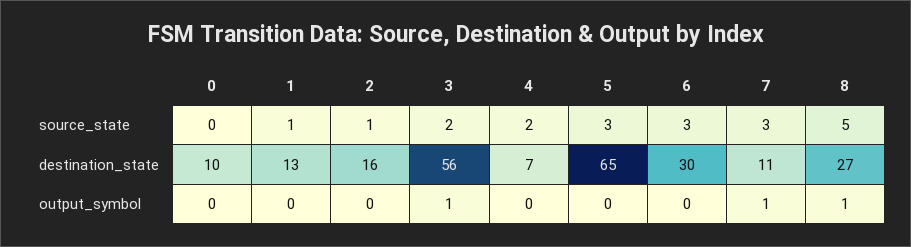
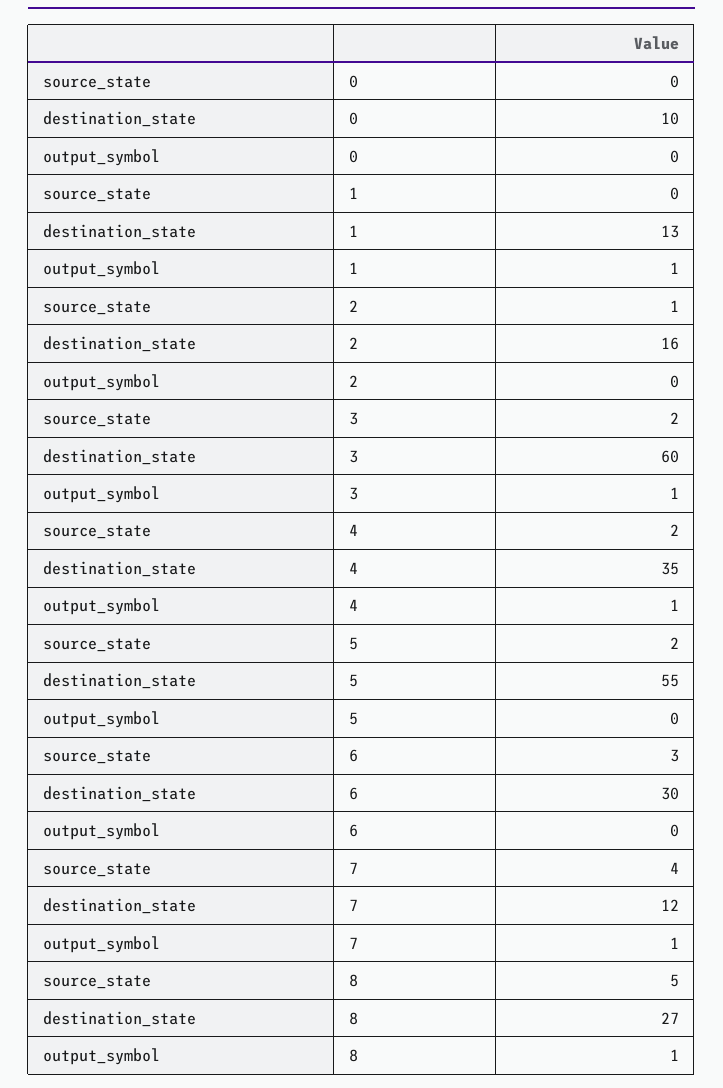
1, source_state: 1 -> 0
5, source_state: 3 -> 2
7, source_state: 3 -> 4
3, destination_state: 56 -> 60
4, destination_state: 7 -> 35
5, destination_state: 65 -> 55
7, destination_state: 11 -> 12
1, output_symbol: 0 -> 1
4, output_symbol: 0 -> 1

